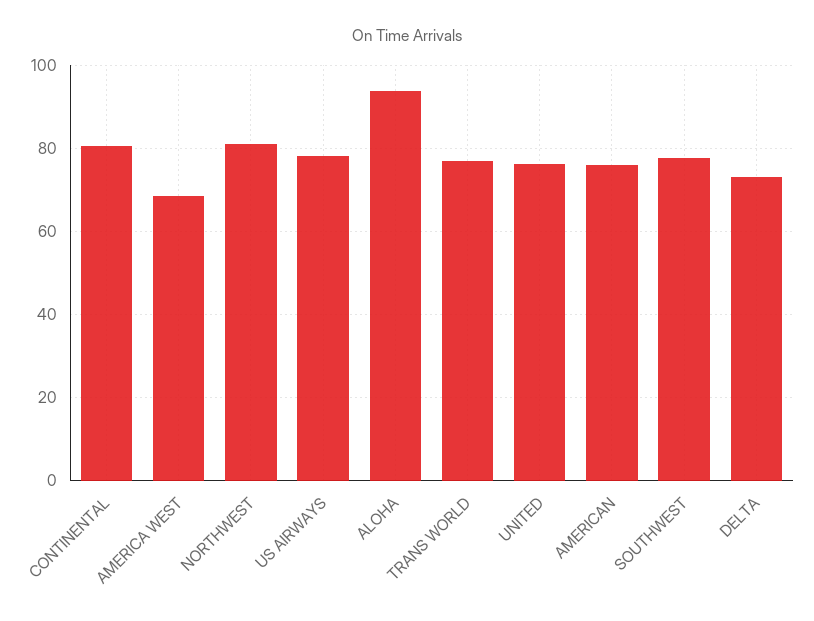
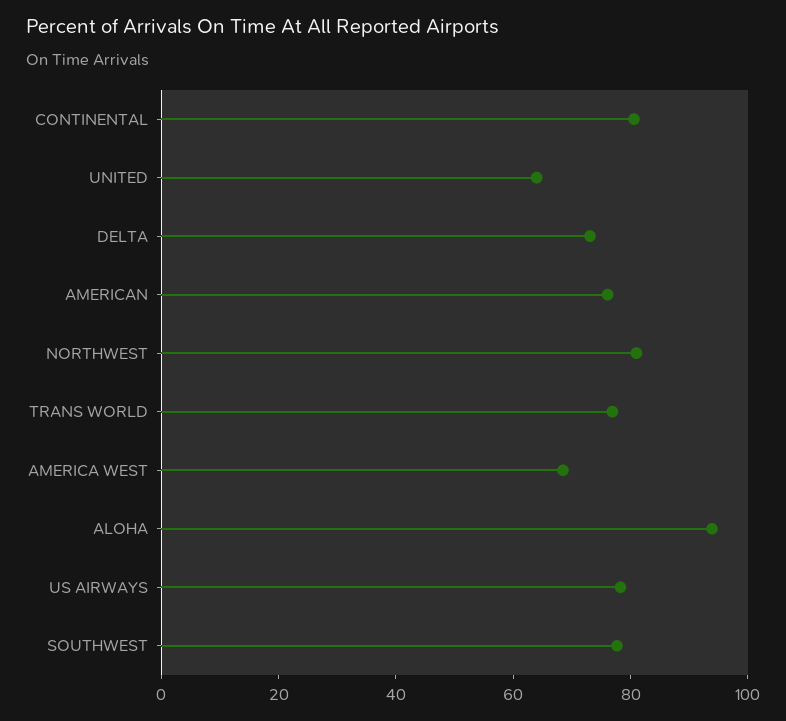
UNITED: 76 -> 65

